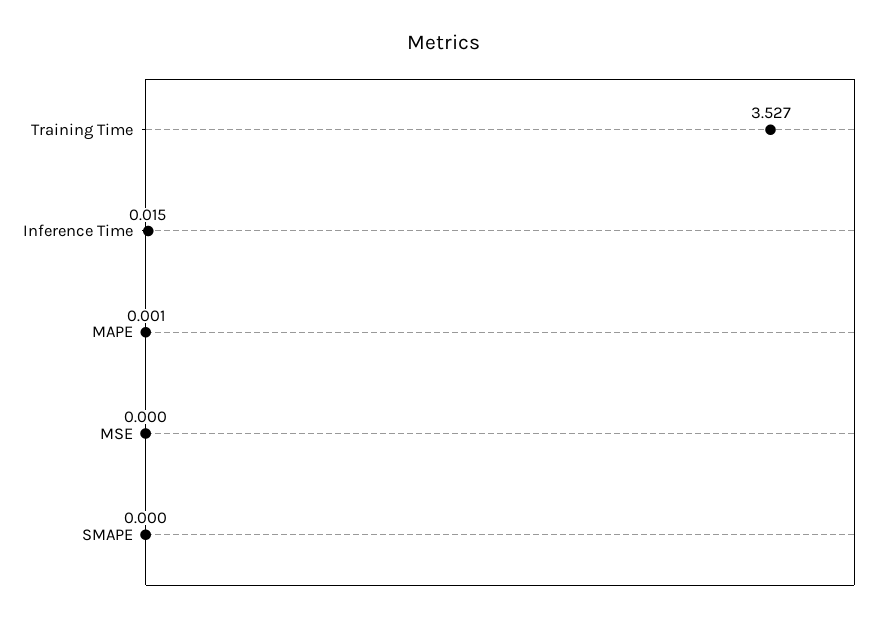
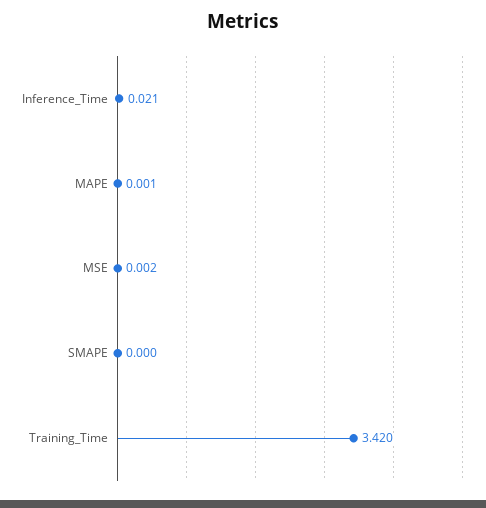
Training Time: 3.527 -> 3.42
Inference Time: 0.015 -> 0.021
MSE: 0 -> 0.002

